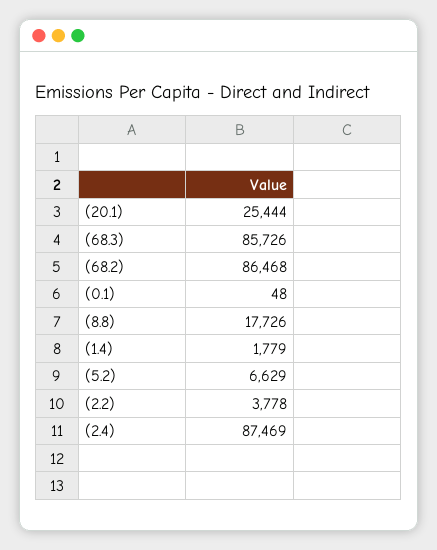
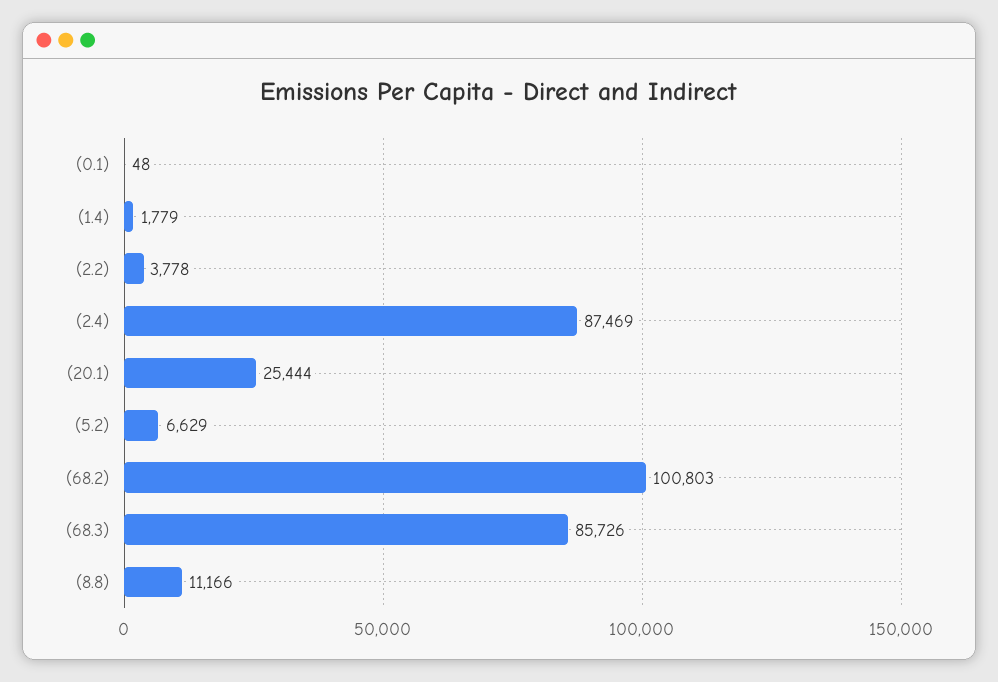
(68.2): 86468 -> 100803
(8.8): 17726 -> 11166

